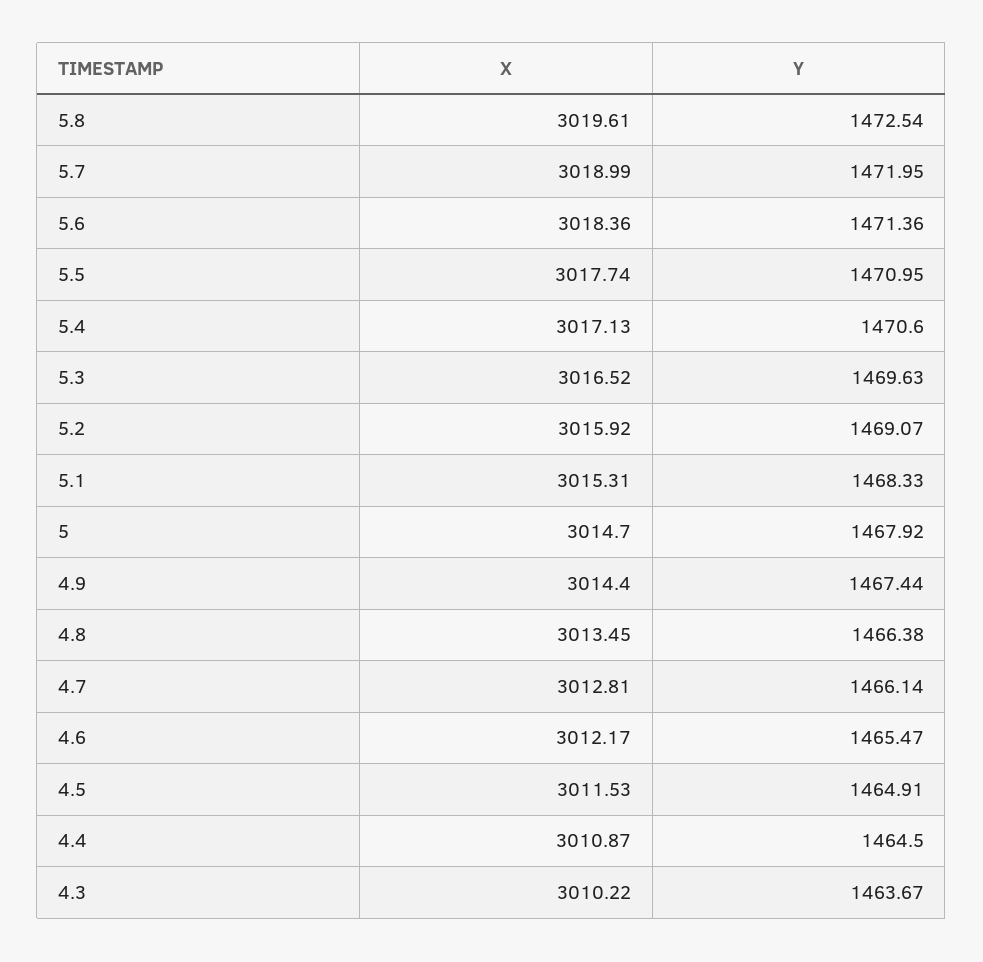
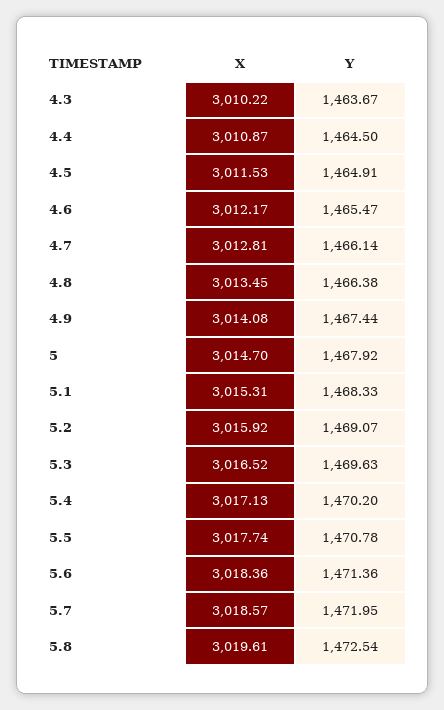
X, 5.7: 3018.99 -> 3018.57
Y, 5.5: 1470.95 -> 1470.78
Y, 5.4: 1470.6 -> 1470.2
X, 4.9: 3014.4 -> 3014.08

